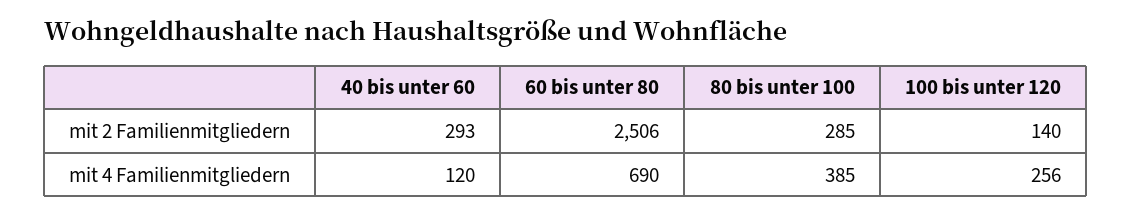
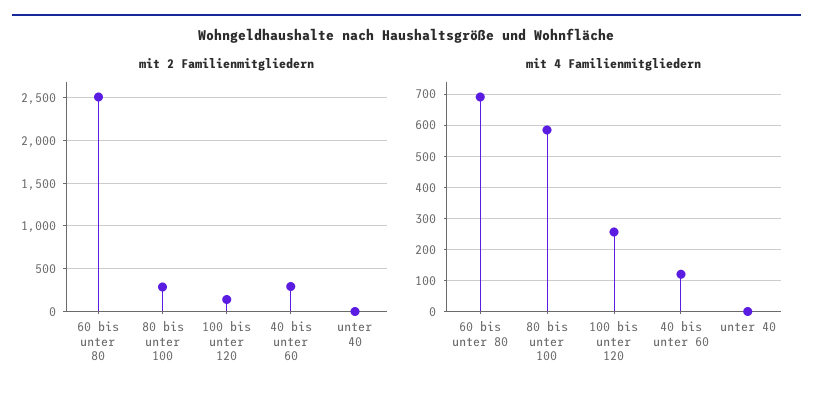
mit 4 Familienmitgliedern, 80 bis unter 100: 385 -> 580
mit 2 Familienmitgliedern, unter 40: none -> 0
mit 4 Familienmitgliedern, unter 40: none -> 0

